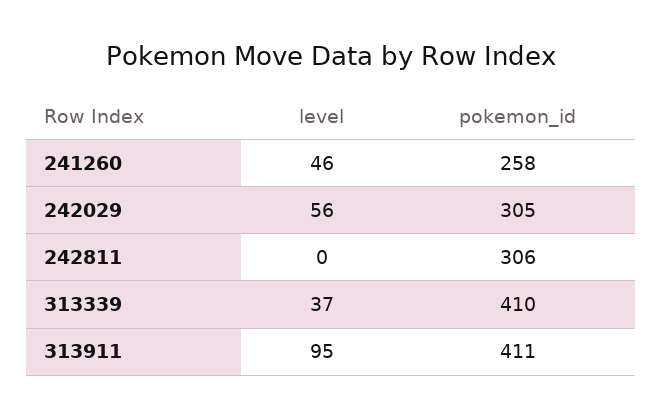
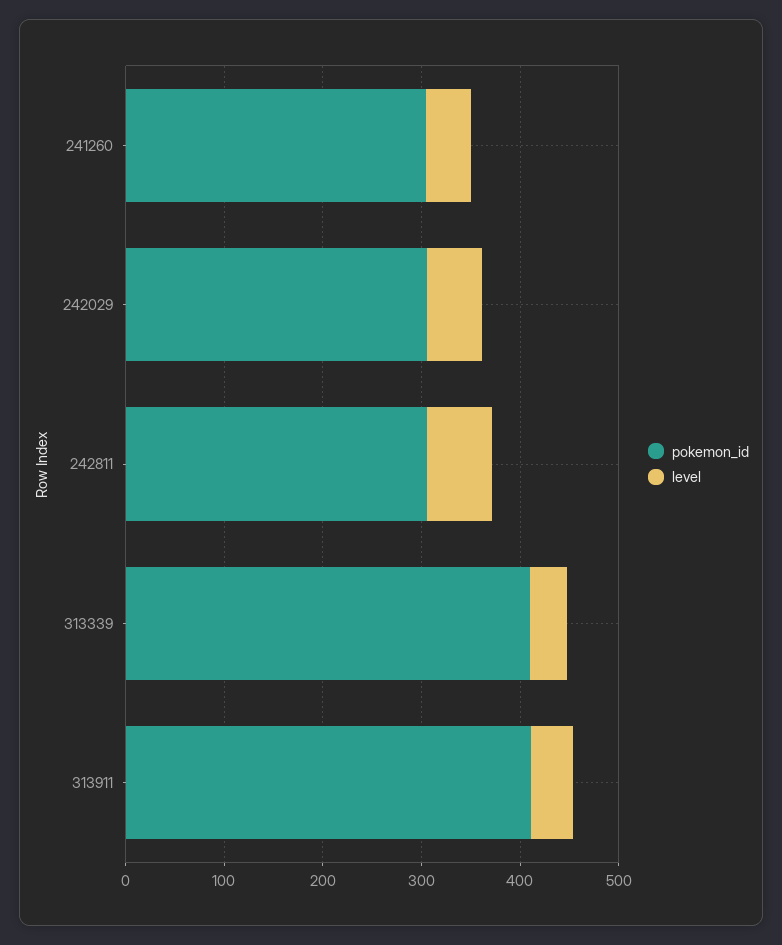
pokemon_id, 241260: 258 -> 300
level, 242811: 0 -> 60
level, 313911: 95 -> 40

